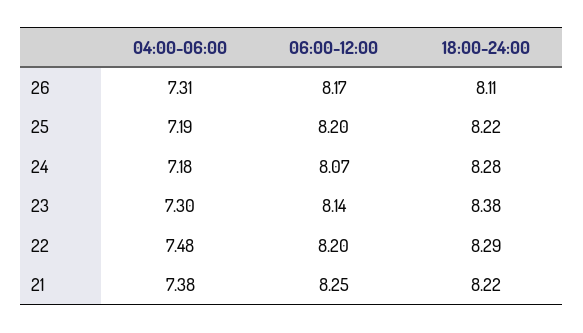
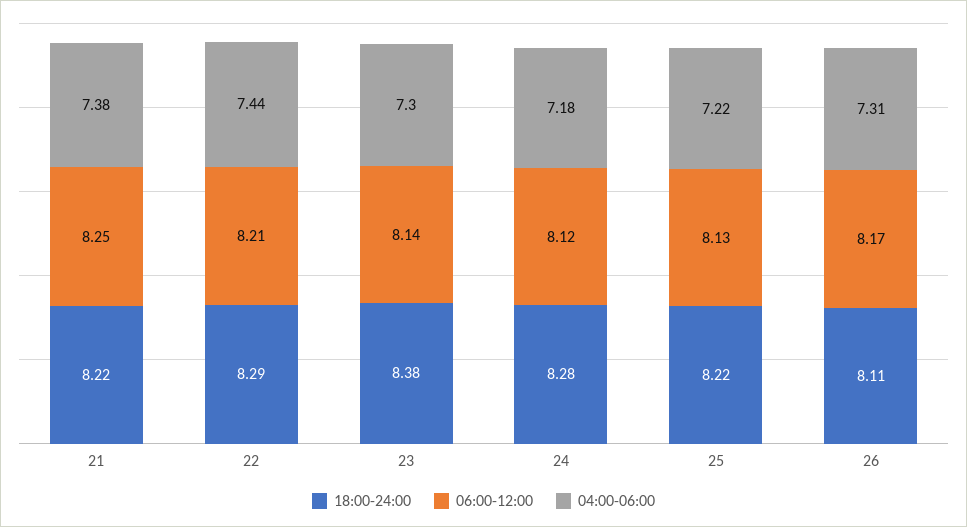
04:00-06:00, 25: 7.19 -> 7.22
06:00-12:00, 25: 8.2 -> 8.13
06:00-12:00, 24: 8.07 -> 8.12
04:00-06:00, 22: 7.48 -> 7.44
06:00-12:00, 22: 8.2 -> 8.21

